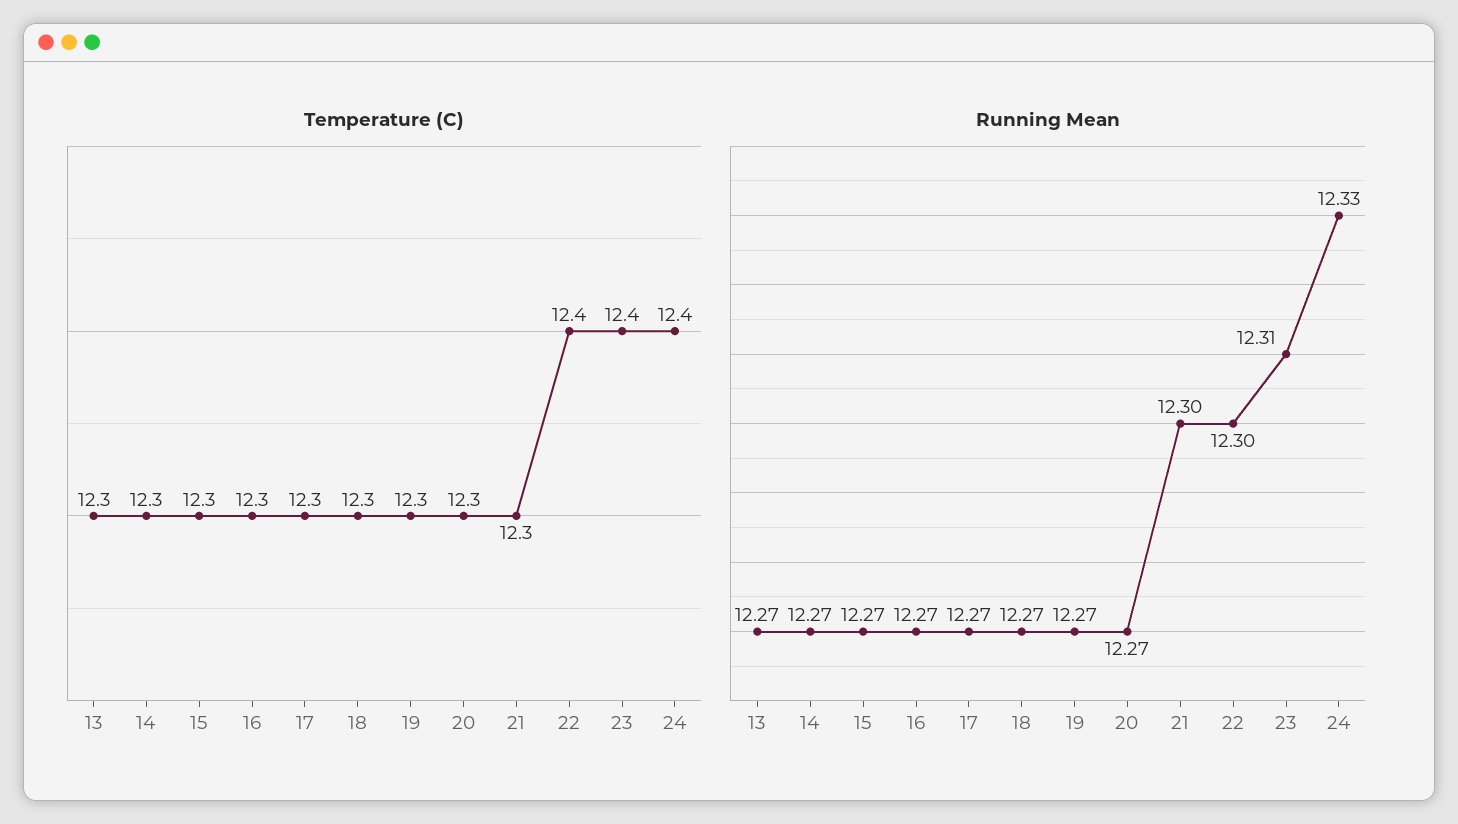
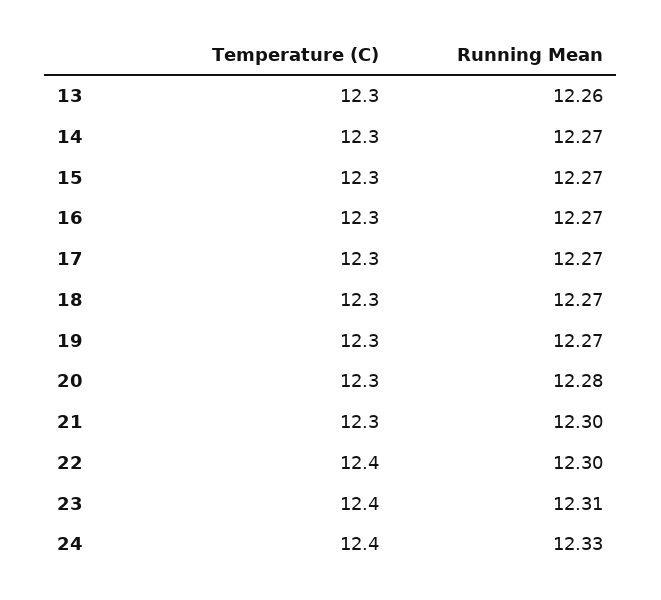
Running Mean, 13: 12.27 -> 12.26
Running Mean, 20: 12.27 -> 12.28

